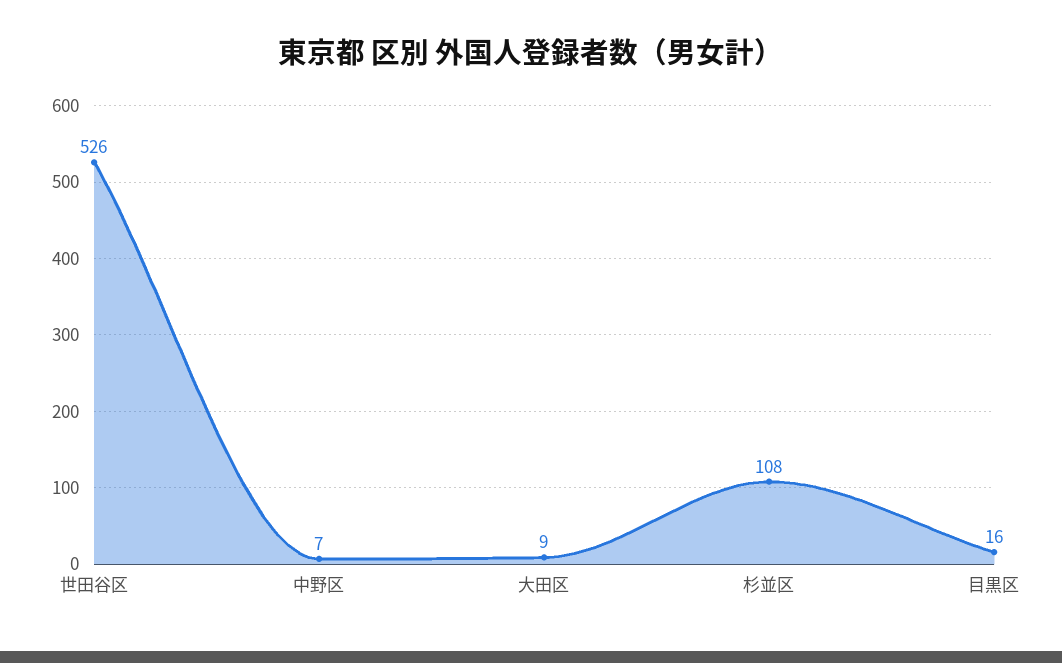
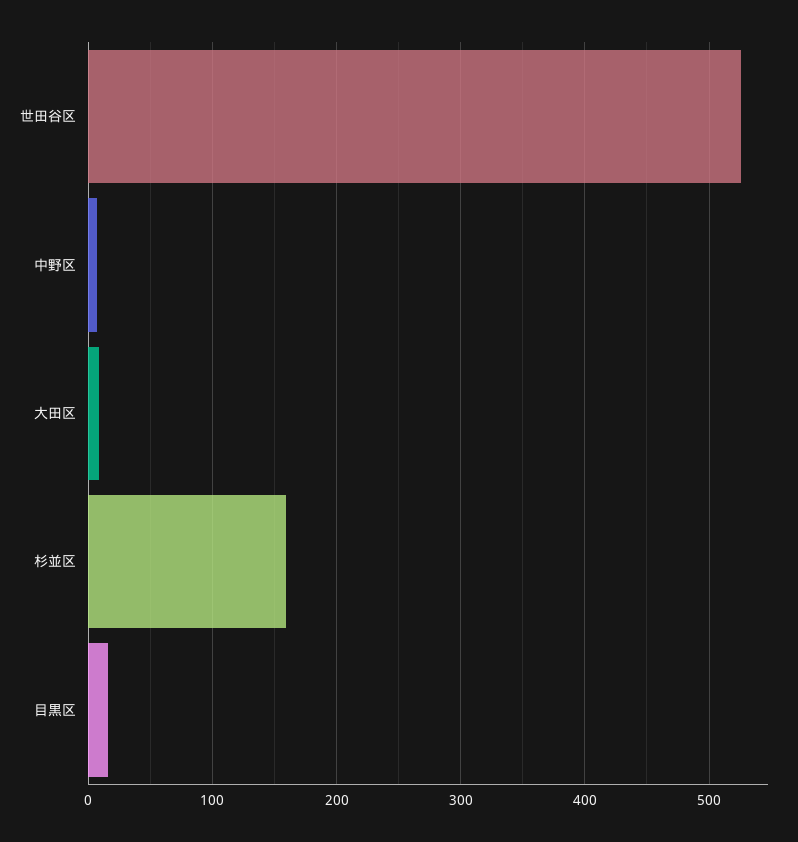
杉並区: 108 -> 160

